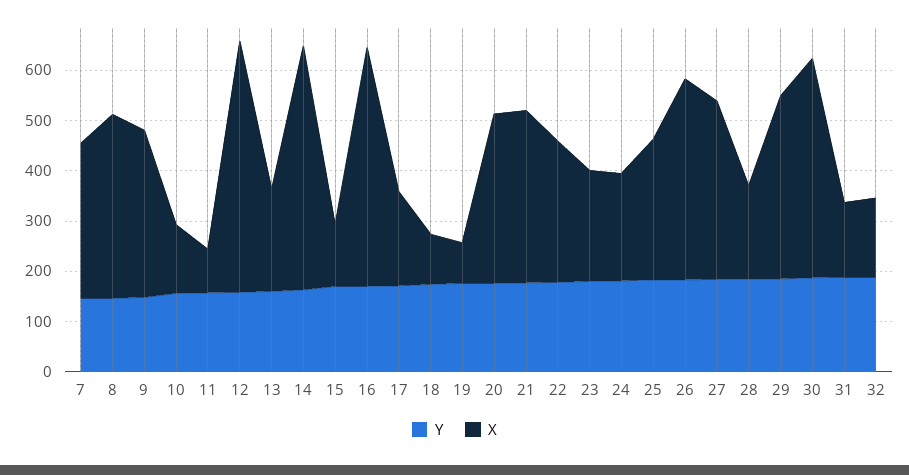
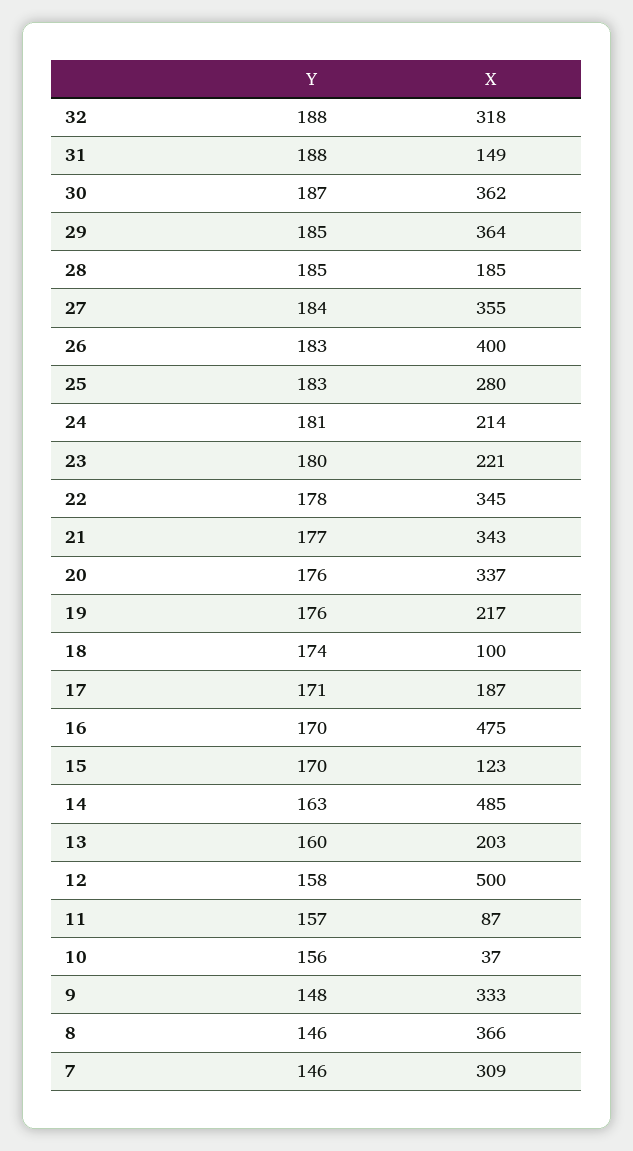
X, 10: 140 -> 37
X, 19: 80 -> 217
X, 22: 280 -> 345
X, 30: 440 -> 362
X, 32: 160 -> 318

